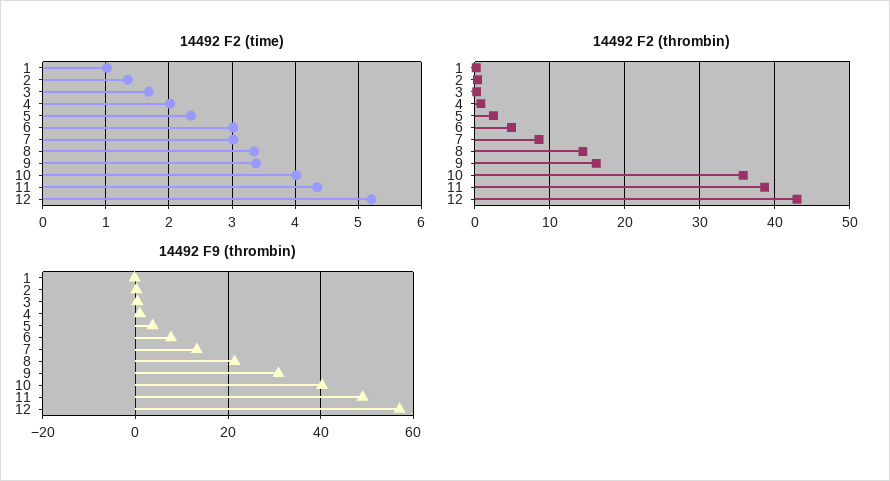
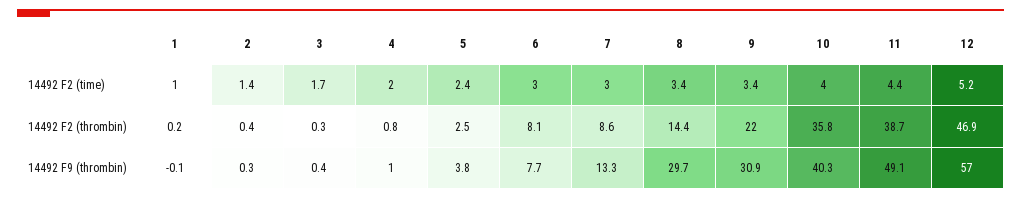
14492 F2 (thrombin), 6: 5 -> 8.1
14492 F2 (thrombin), 9: 16 -> 22
14492 F2 (thrombin), 12: 43 -> 46.9
14492 F9 (thrombin), 8: 22 -> 29.7

